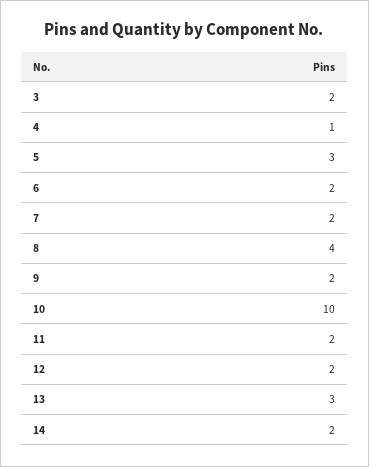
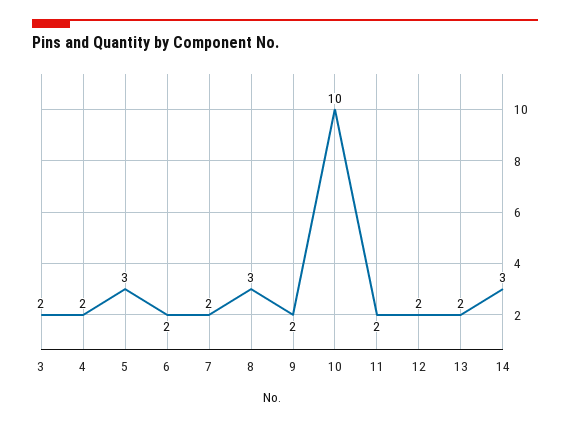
4: 1 -> 2
8: 4 -> 3
13: 3 -> 2
14: 2 -> 3

